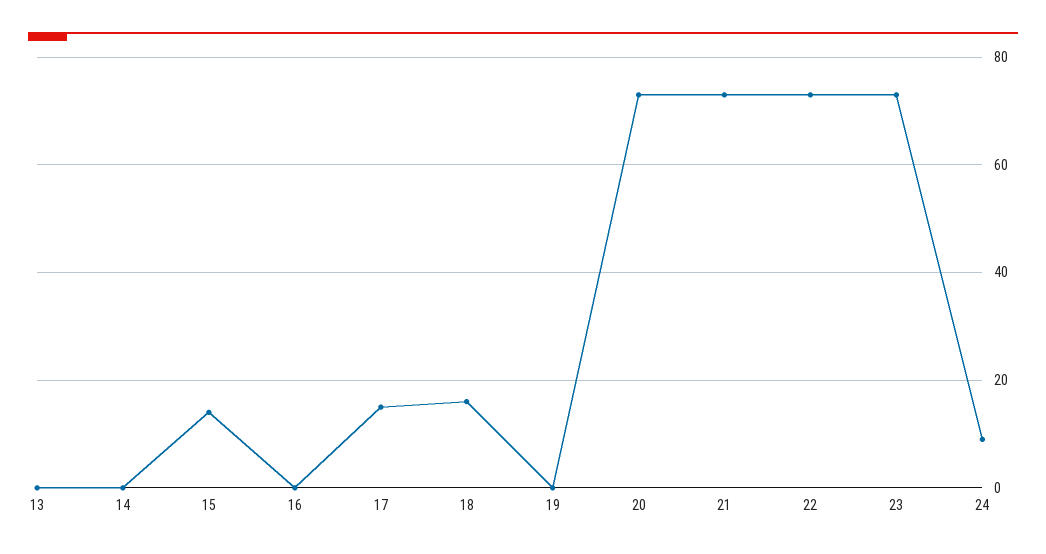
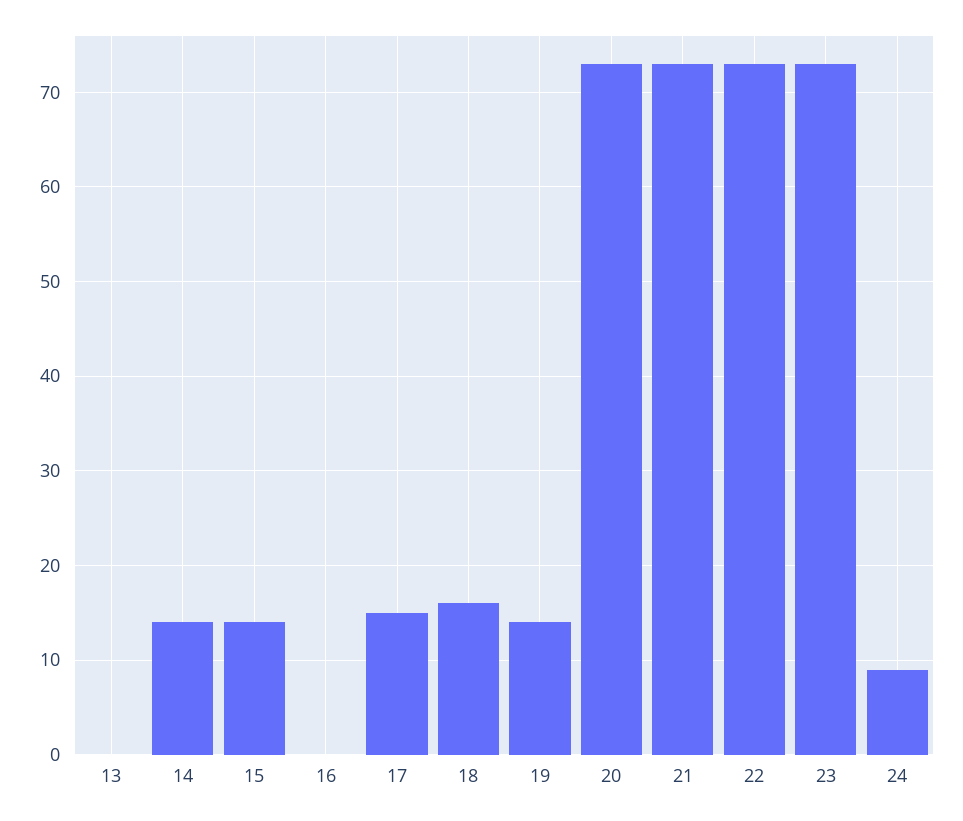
14: 0 -> 14
19: 0 -> 14

